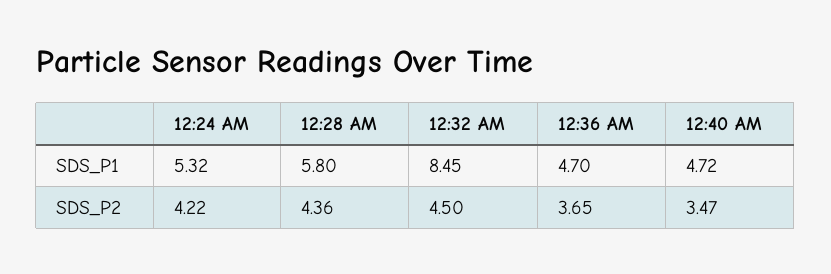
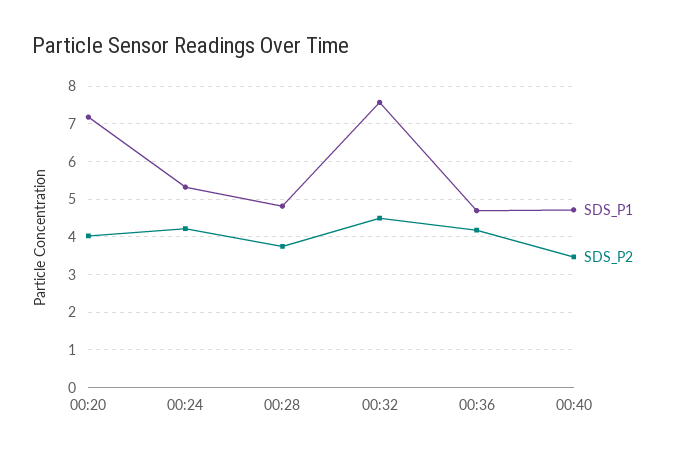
SDS_P1, 12:28 AM: 5.8 -> 4.8
SDS_P1, 12:32 AM: 8.45 -> 7.6
SDS_P2, 12:28 AM: 4.36 -> 3.8
SDS_P2, 12:36 AM: 3.65 -> 4.2
SDS_P1, 00:20: none -> 7.2
SDS_P2, 00:20: none -> 4

